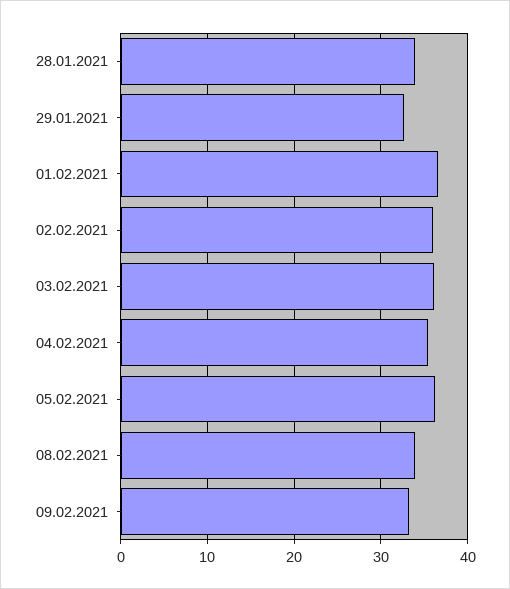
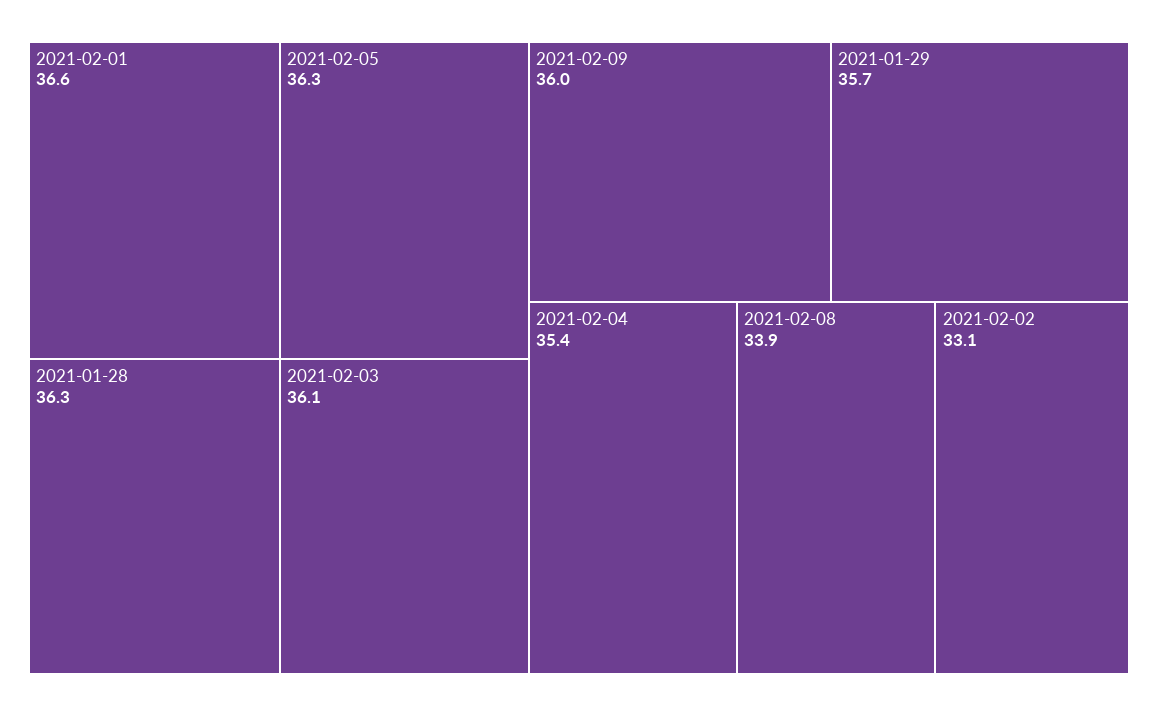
28.01.2021: 34 -> 36.3
29.01.2021: 33 -> 35.7
02.02.2021: 36 -> 33.1
09.02.2021: 33 -> 36

